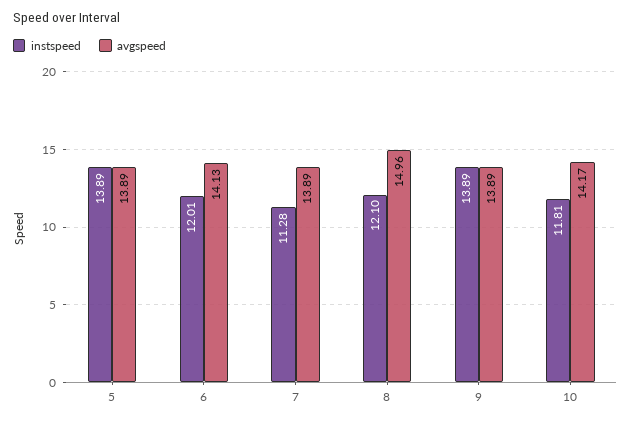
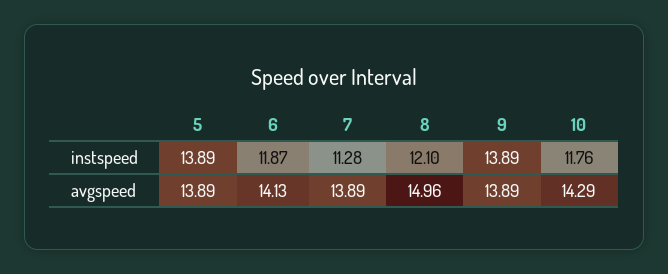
instspeed, 6: 12.01 -> 11.87
instspeed, 10: 11.81 -> 11.76
avgspeed, 10: 14.17 -> 14.29

